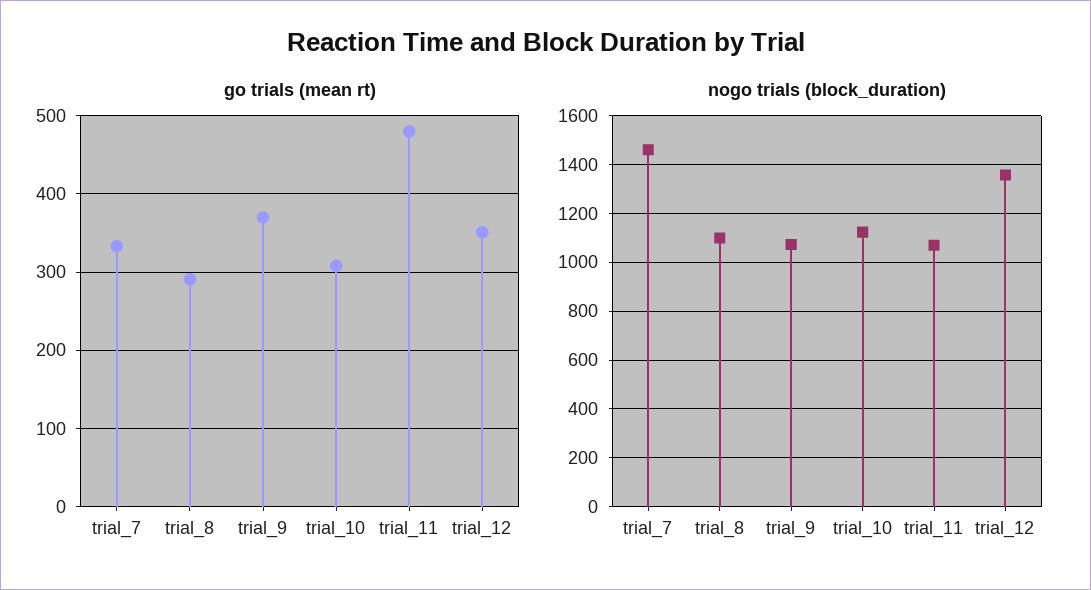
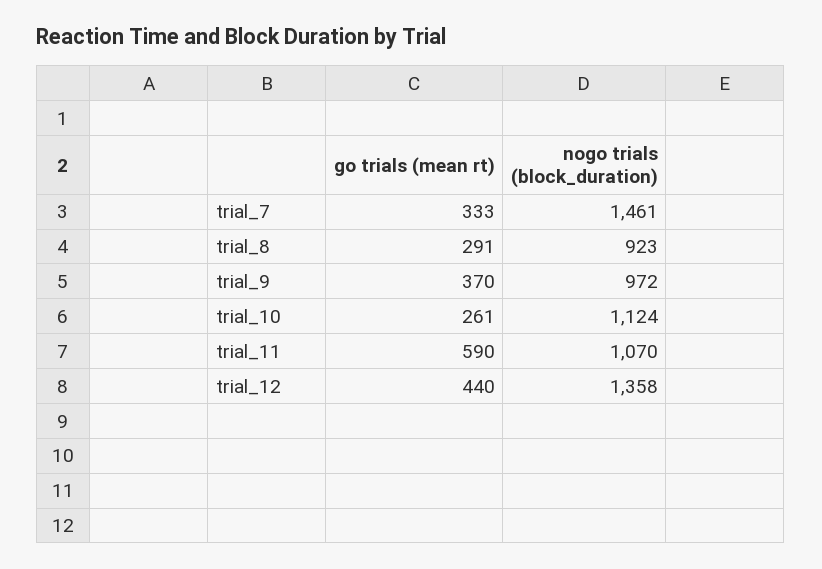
go trials (mean rt), trial_10: 310 -> 261
go trials (mean rt), trial_11: 480 -> 590
go trials (mean rt), trial_12: 350 -> 440
nogo trials (block_duration), trial_8: 1100 -> 923
nogo trials (block_duration), trial_9: 1075 -> 972

